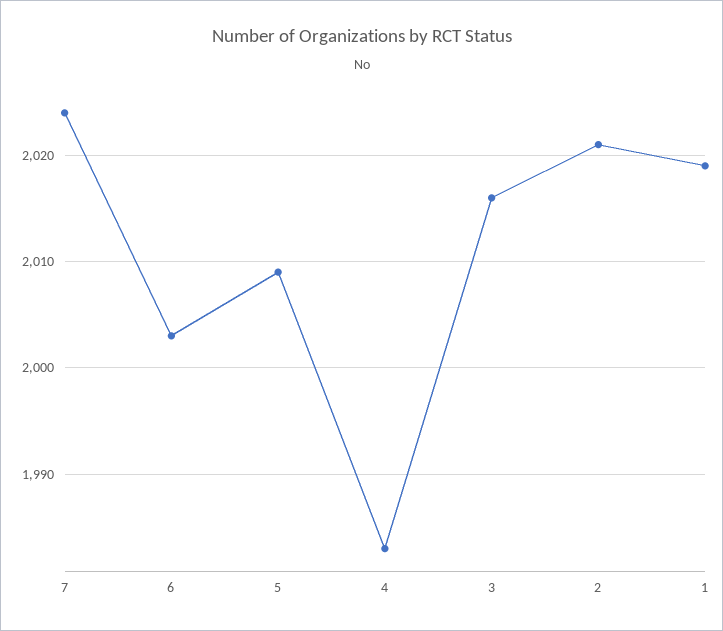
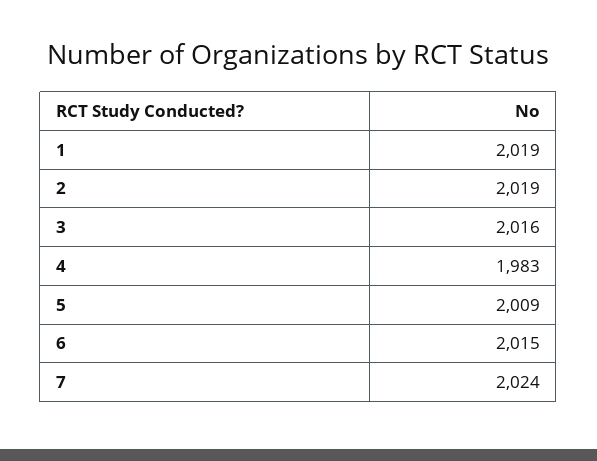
6: 2003 -> 2015
2: 2021 -> 2019

